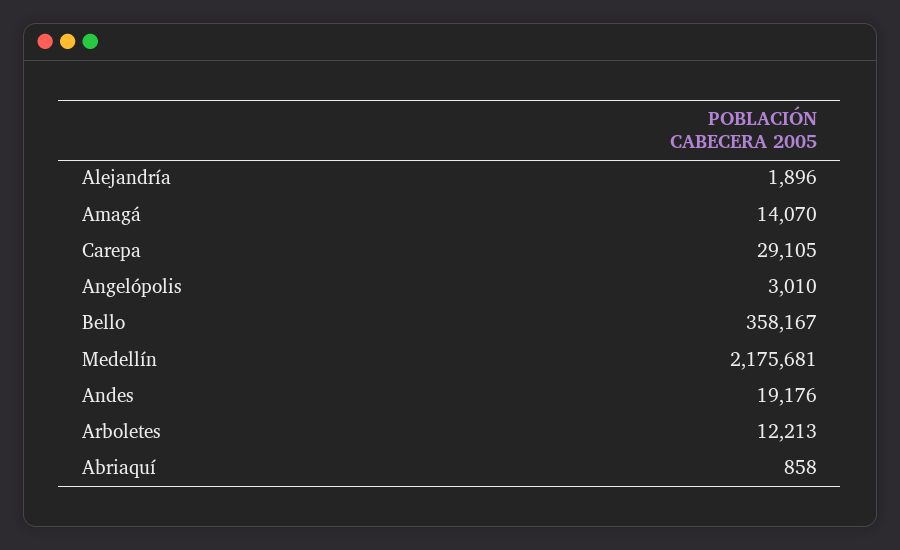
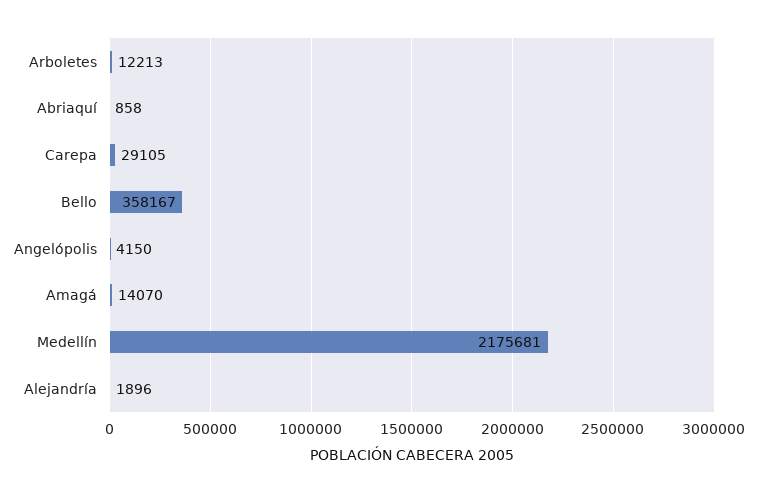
Angelópolis: 3010 -> 4150
Andes: 19176 -> none

